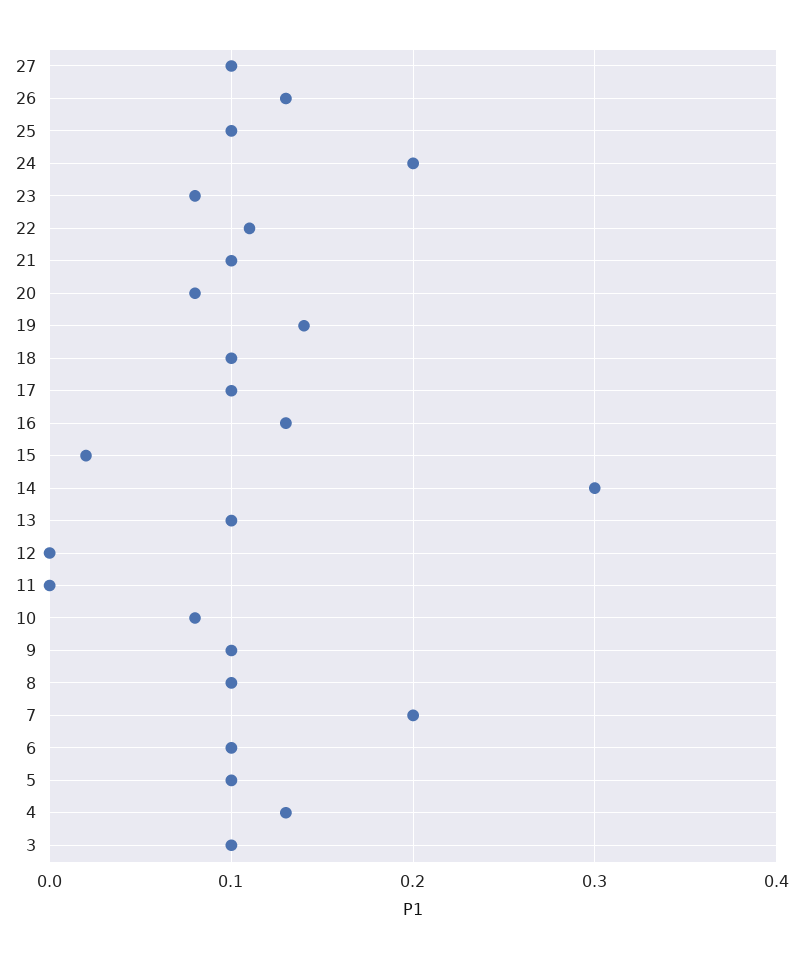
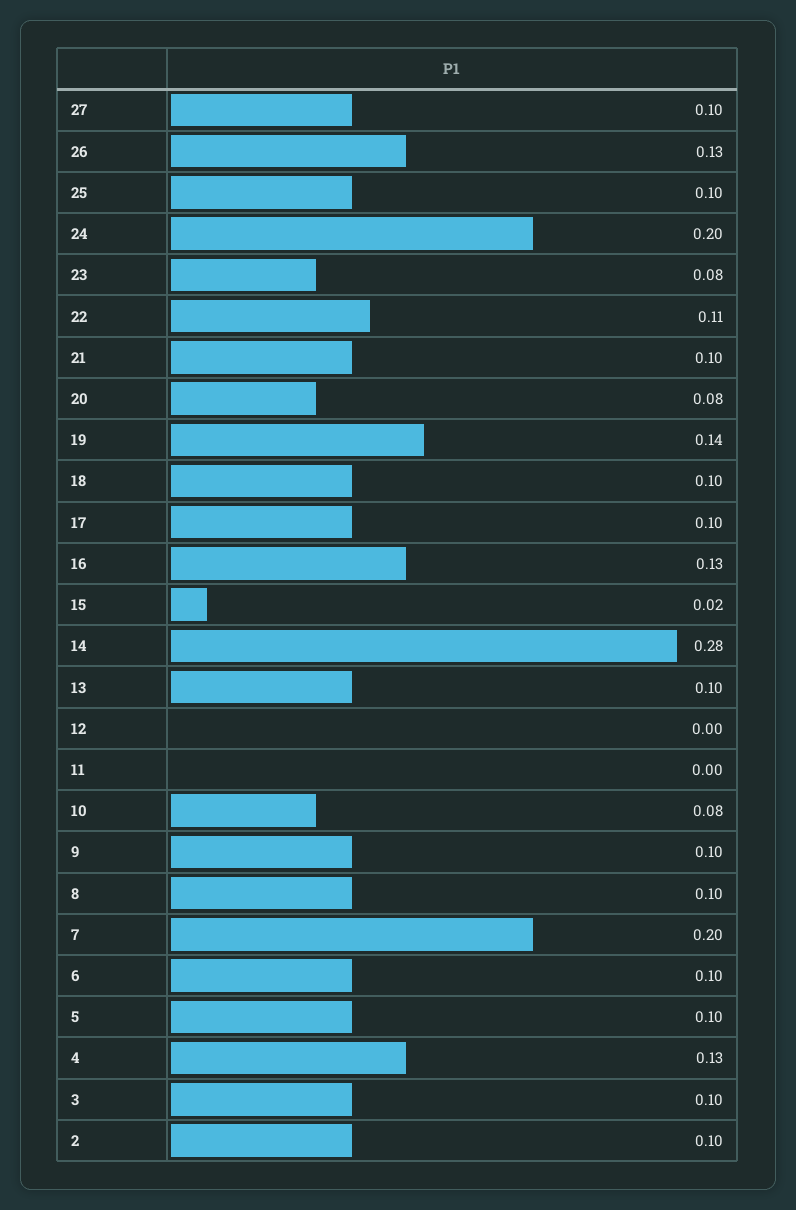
14: 0.3 -> 0.28
2: none -> 0.1

